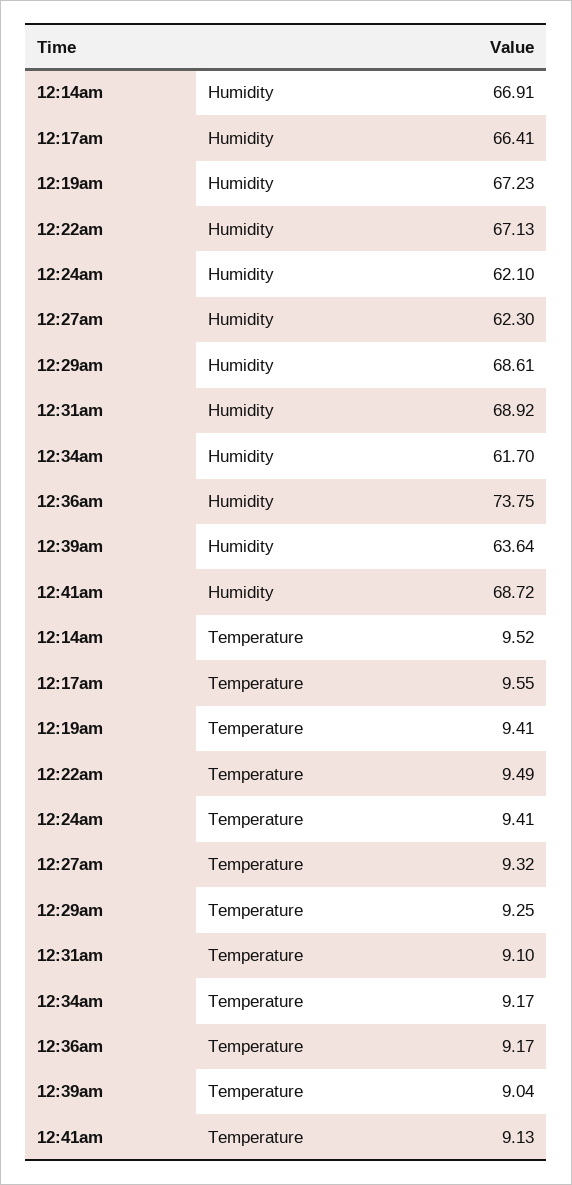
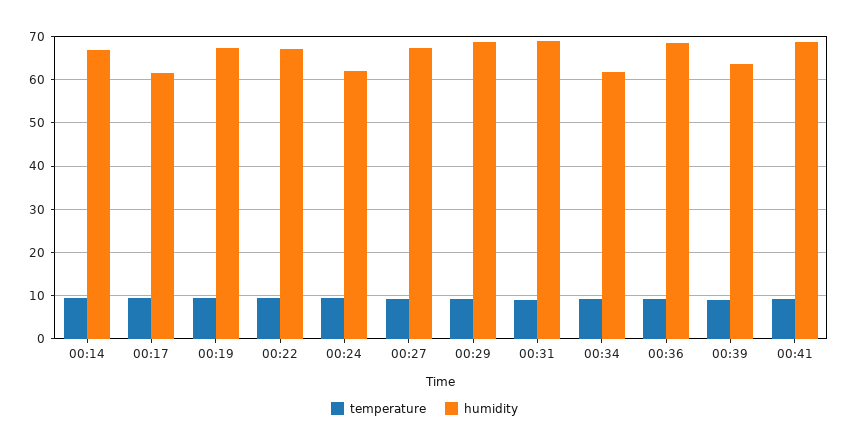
Humidity, 12:17am: 66.41 -> 62
Humidity, 12:27am: 62.3 -> 68
Humidity, 12:36am: 73.75 -> 68

